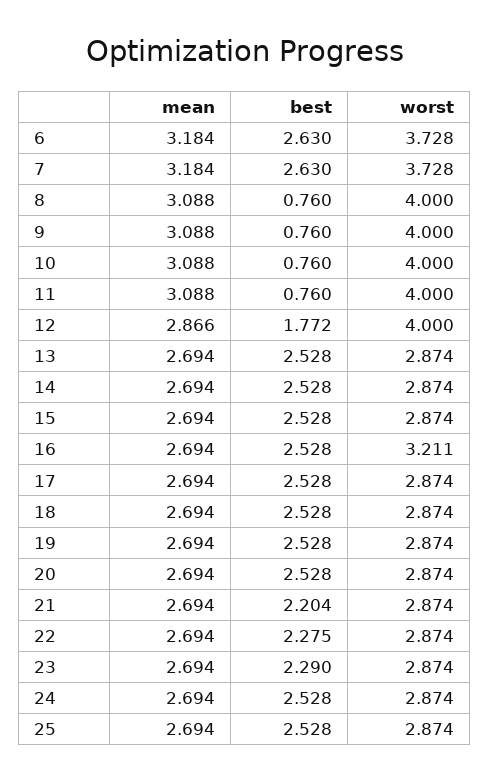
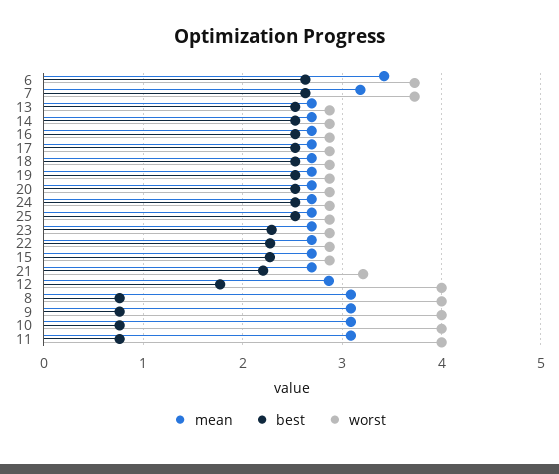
mean, 6: 3.184 -> 3.4
best, 15: 2.528 -> 2.3
worst, 16: 3.211 -> 2.9
worst, 21: 2.874 -> 3.2

